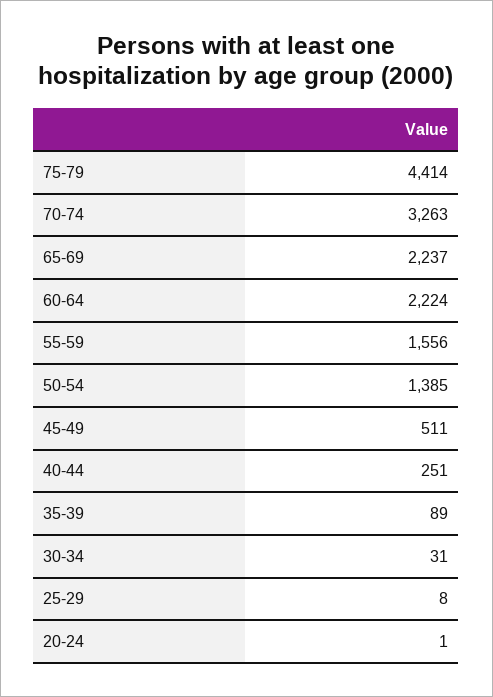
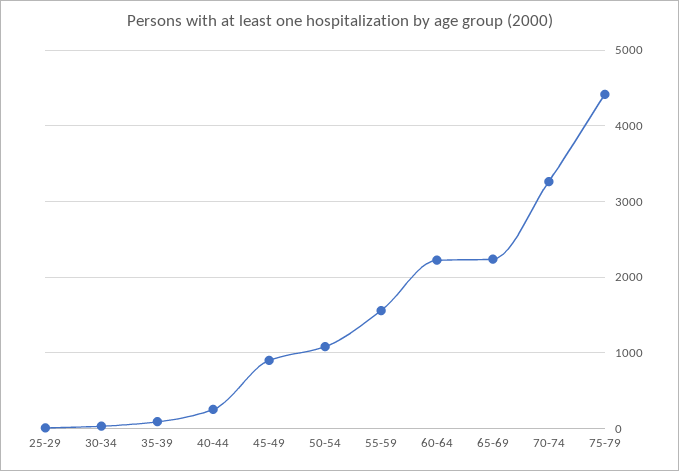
50-54: 1385 -> 1100
45-49: 511 -> 900
20-24: 1 -> none

